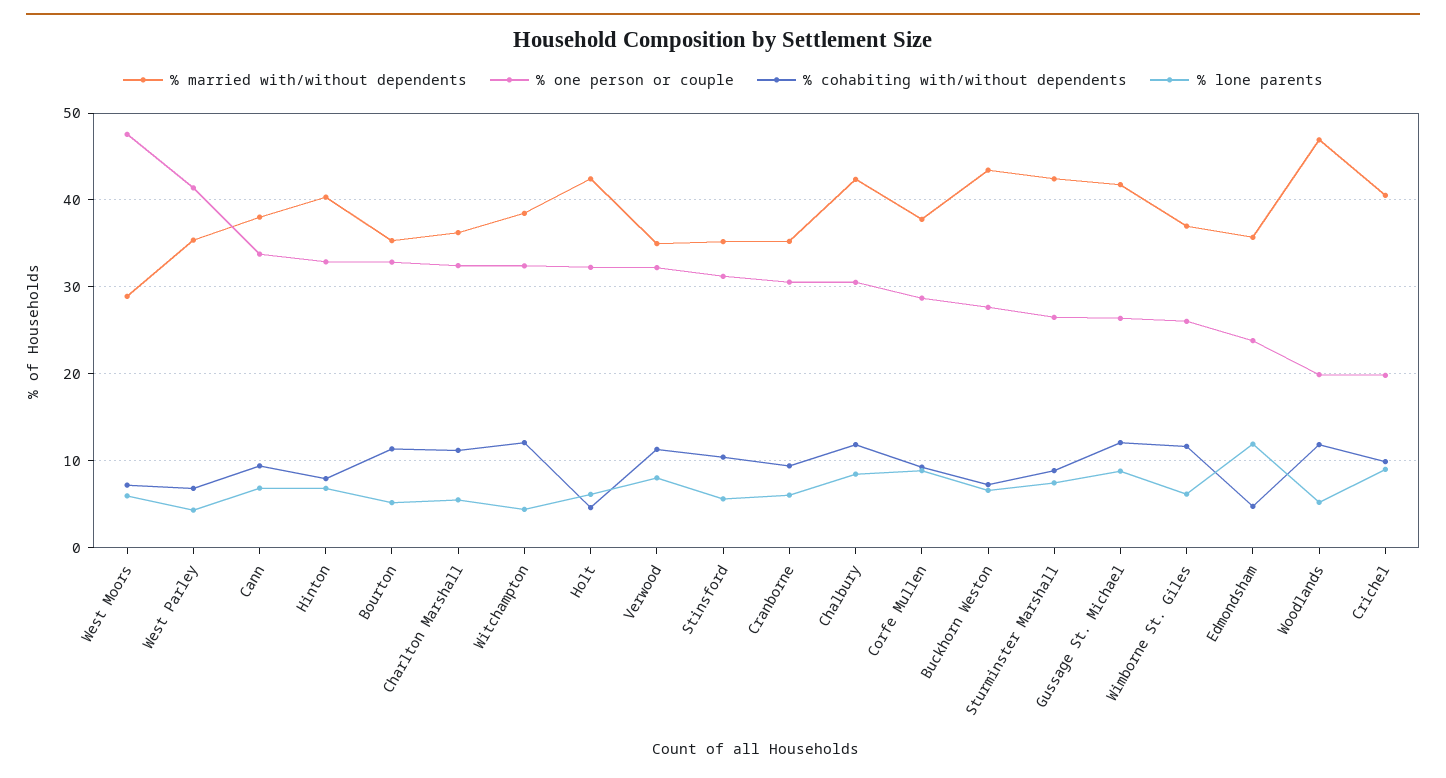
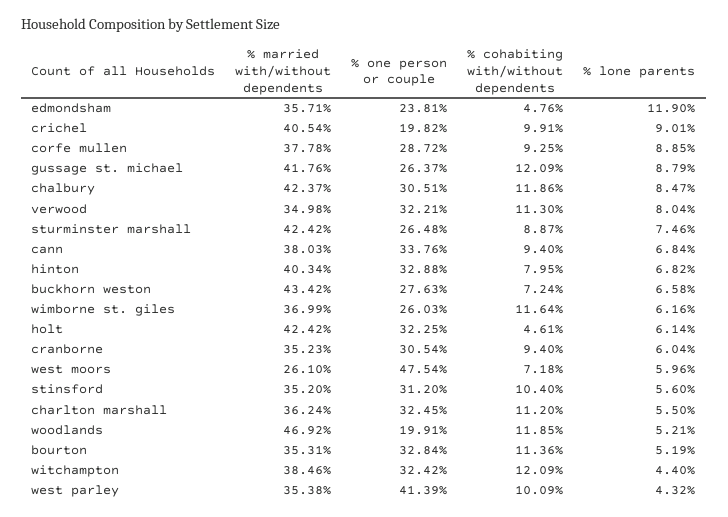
% married with/without dependents, West Moors: 29 -> 26.1
% cohabiting with/without dependents, West Parley: 7 -> 10.09

